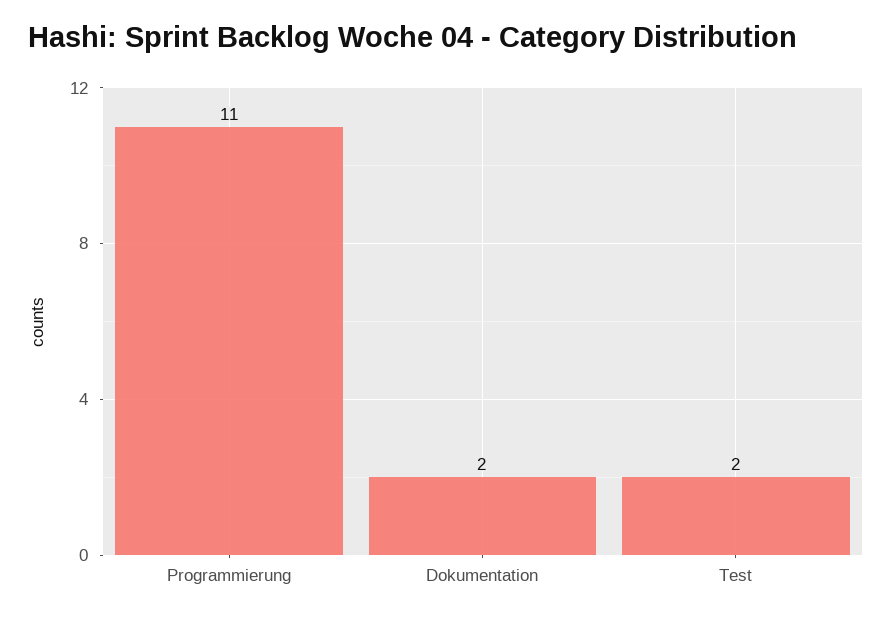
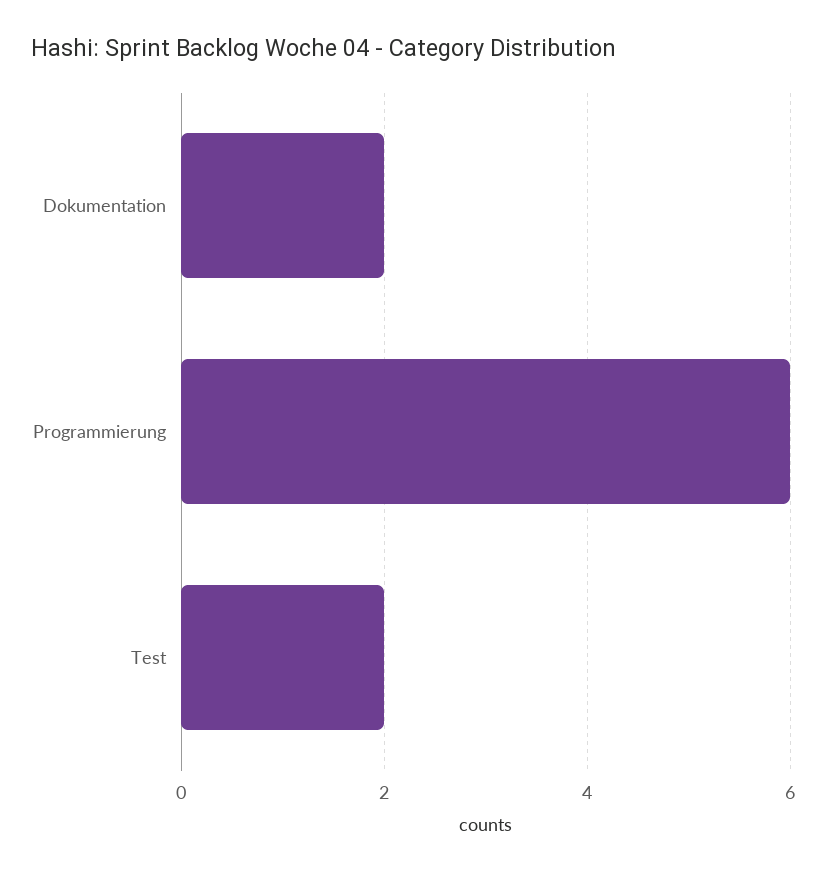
Programmierung: 11 -> 6

